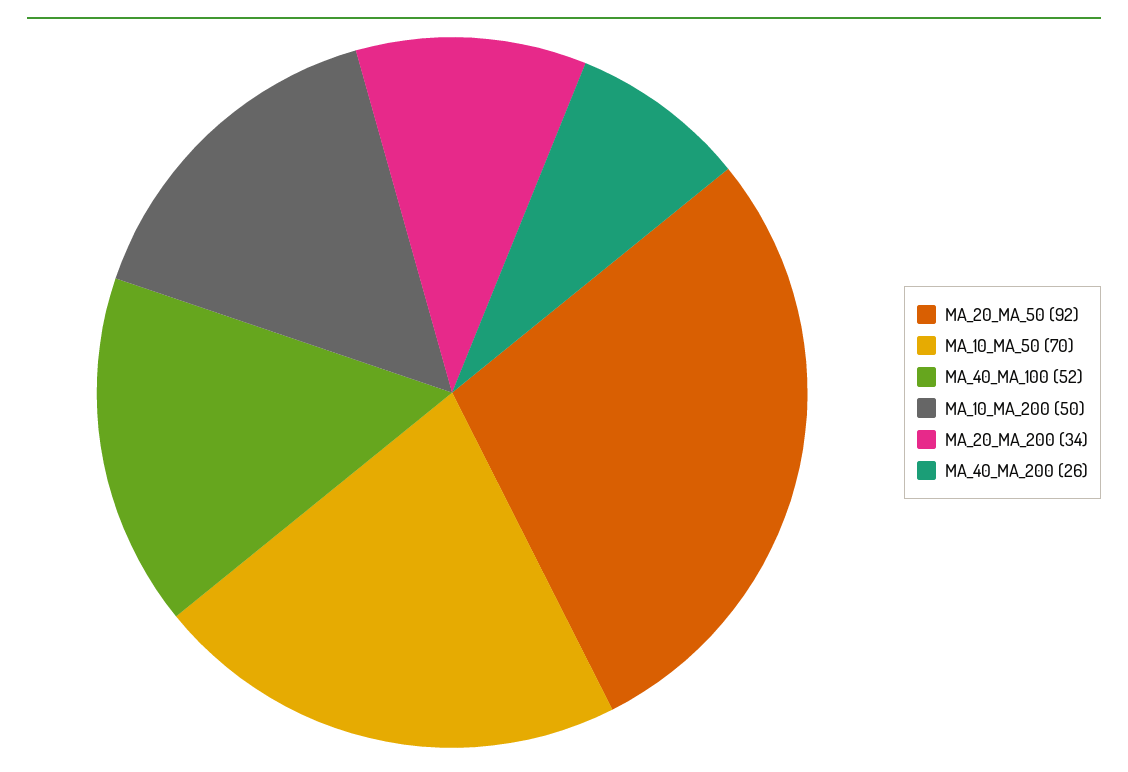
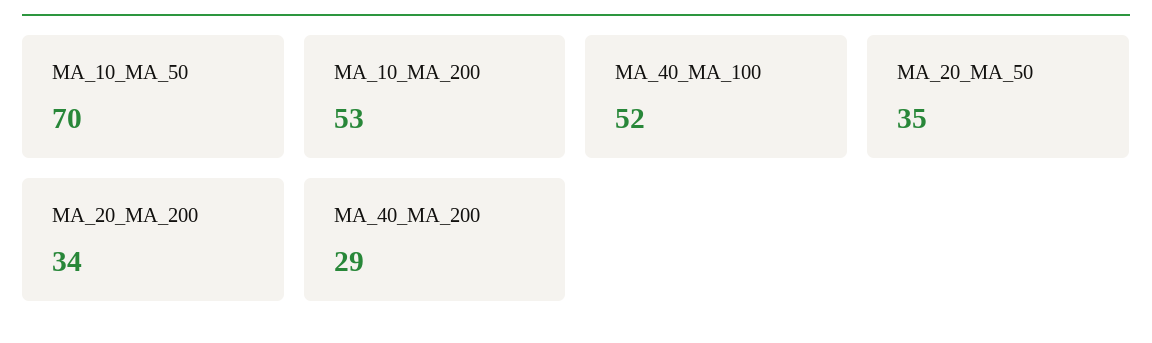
MA_20_MA_50: 92 -> 35
MA_10_MA_200: 50 -> 53
MA_40_MA_200: 26 -> 29

